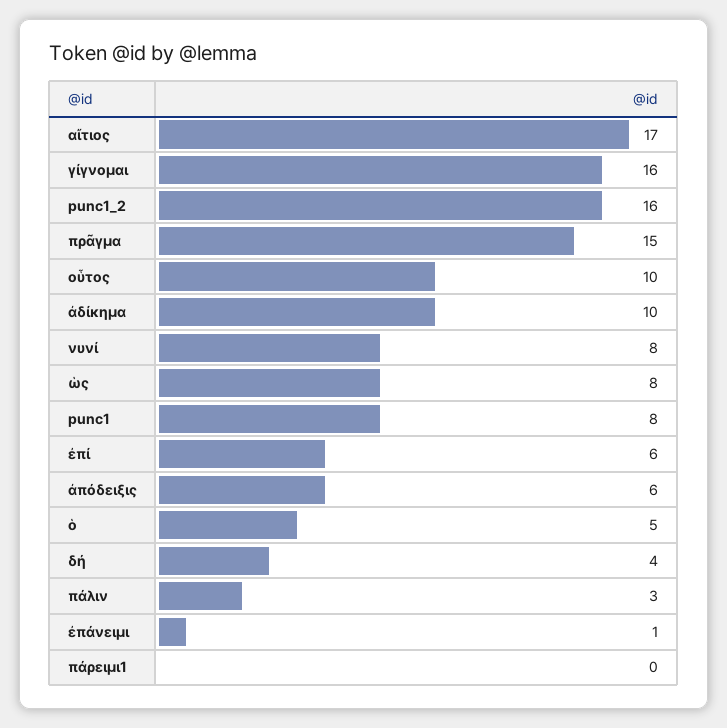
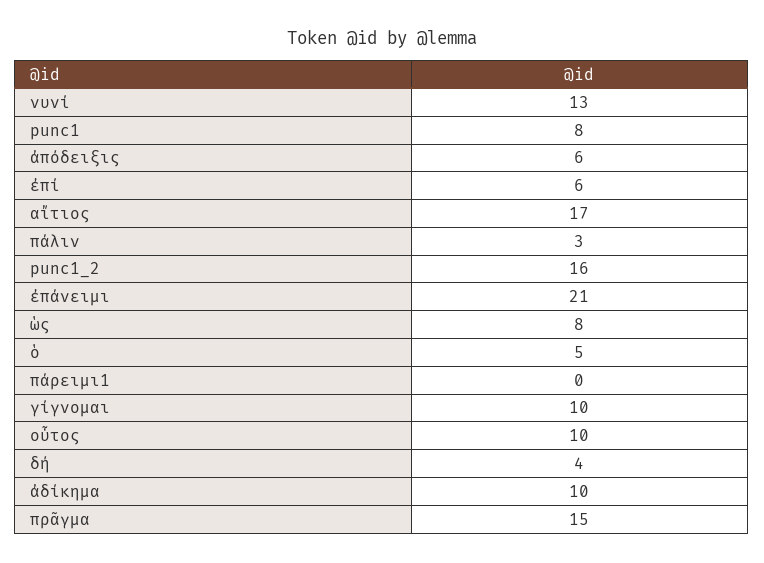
γίγνομαι: 16 -> 10
νυνί: 8 -> 13
ἐπάνειμι: 1 -> 21

